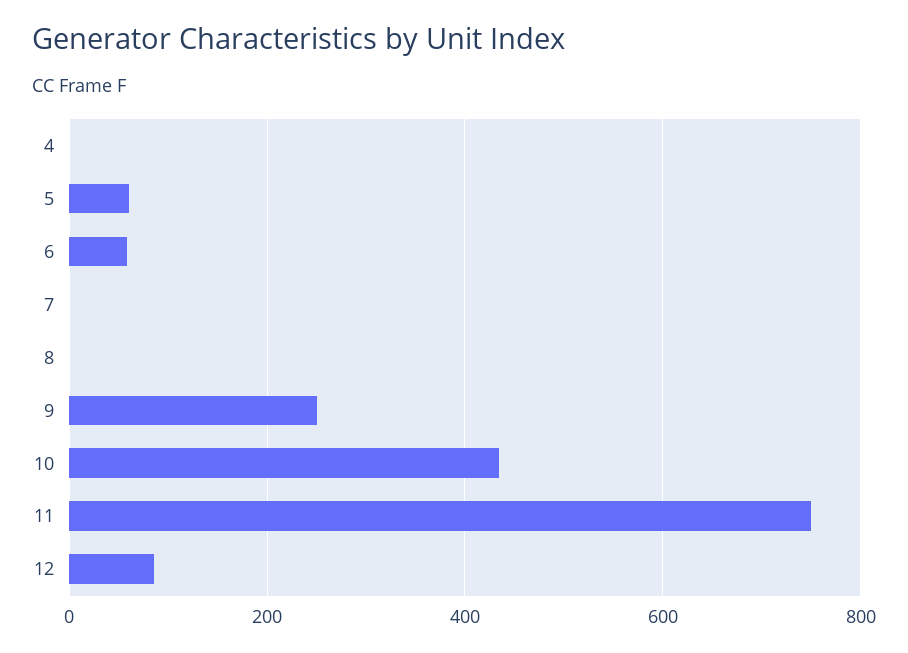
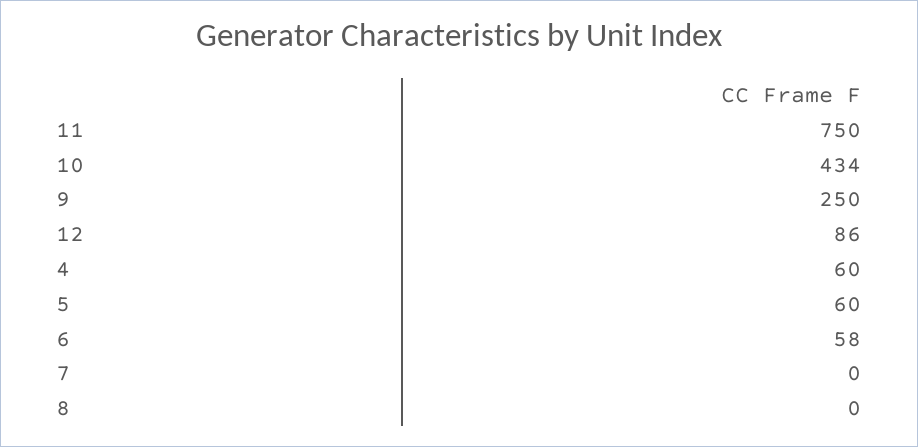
4: 0 -> 60

